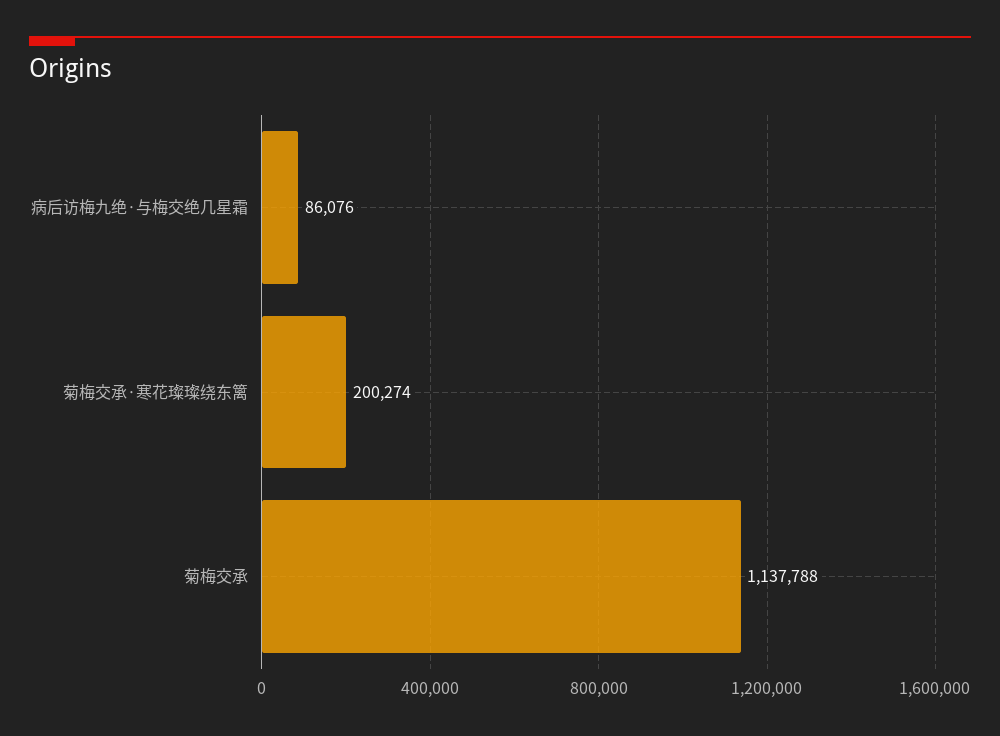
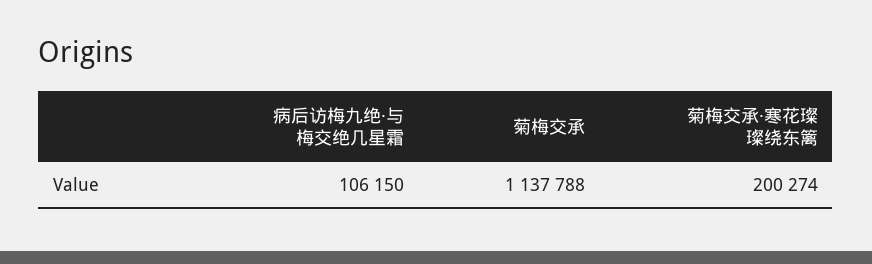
病后访梅九绝·与梅交绝几星霜: 86076 -> 106150

